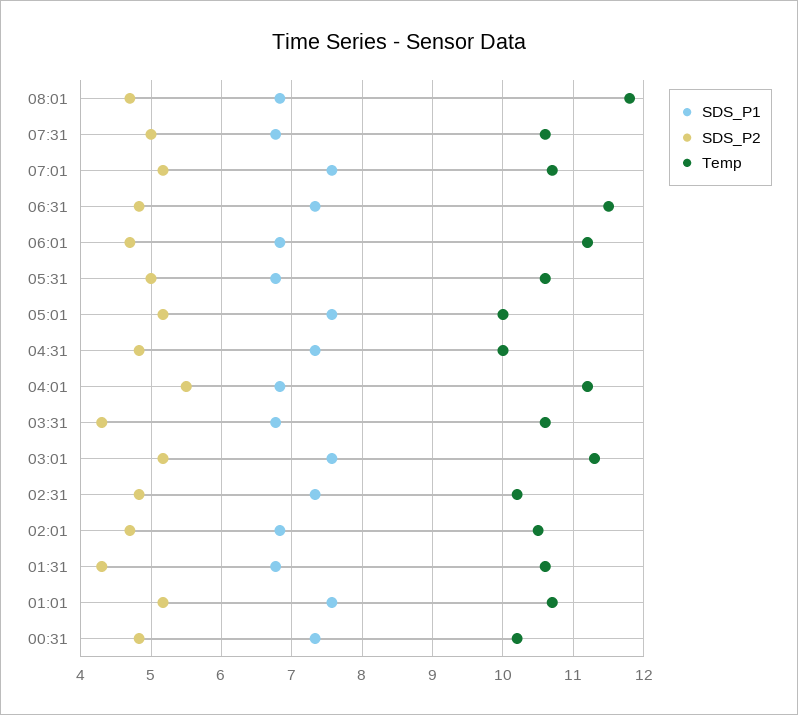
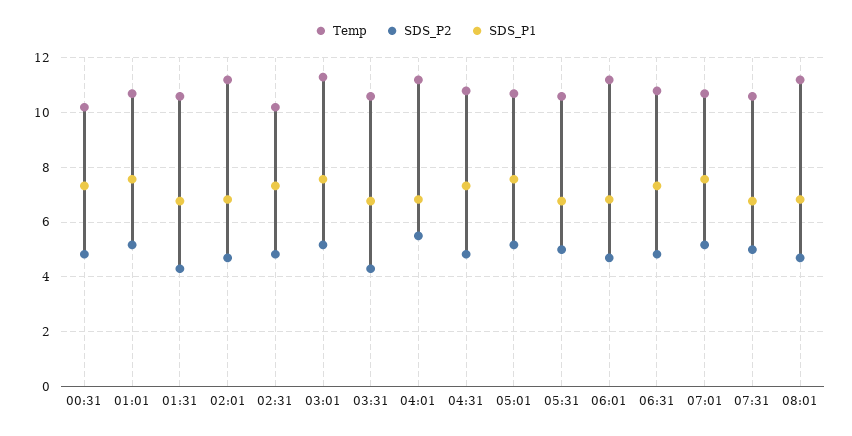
Temp, 08:01: 11.8 -> 11.25
Temp, 06:31: 11.5 -> 10.75
Temp, 05:01: 10 -> 10.75
Temp, 04:31: 10 -> 10.75
Temp, 02:01: 10.5 -> 11.25

